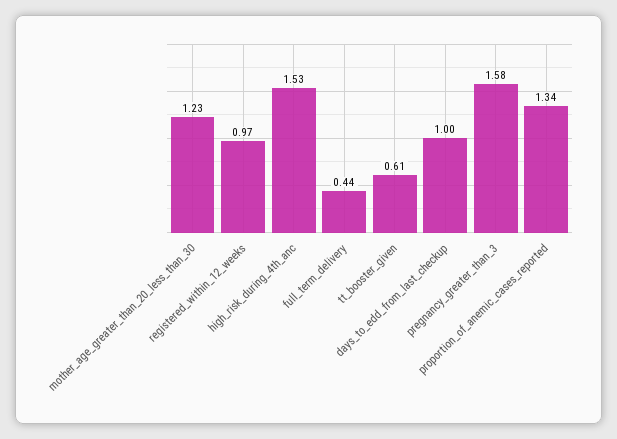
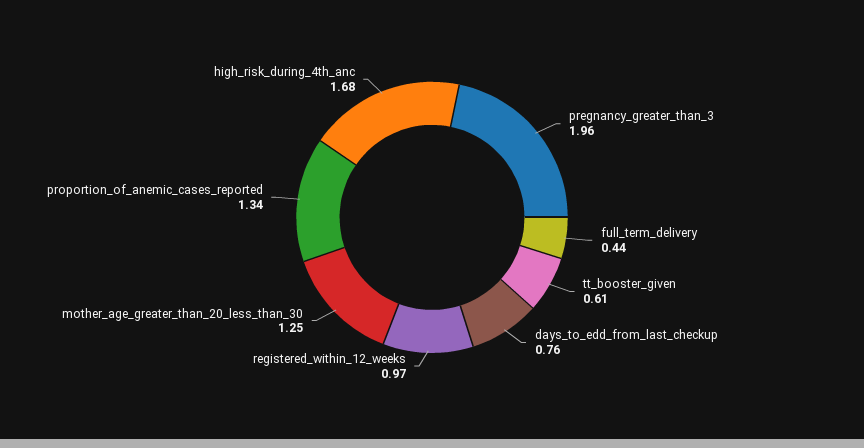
mother_age_greater_than_20_less_than_30: 1.23 -> 1.25
high_risk_during_4th_anc: 1.53 -> 1.68
days_to_edd_from_last_checkup: 1 -> 0.76
pregnancy_greater_than_3: 1.58 -> 1.96

